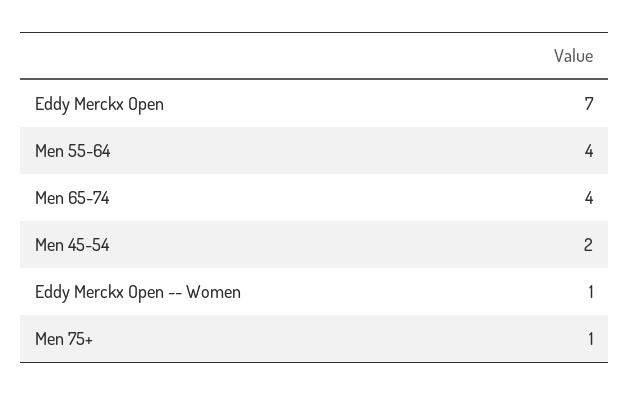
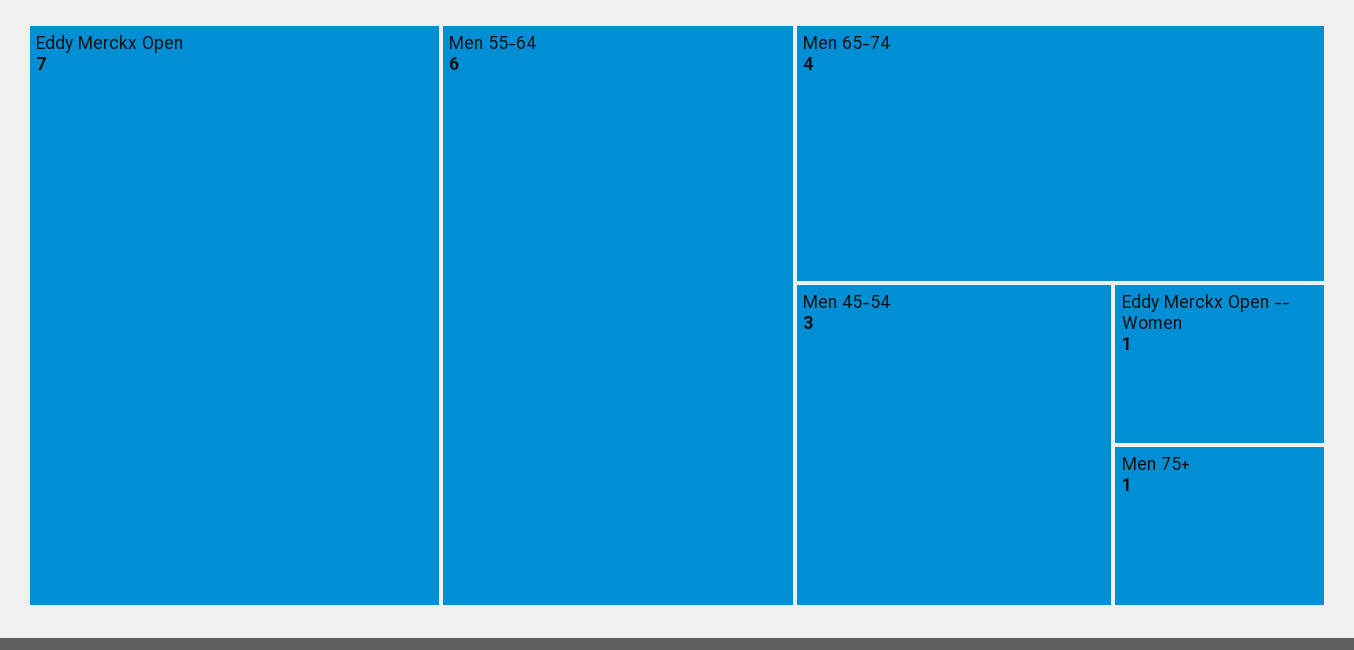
Men 55-64: 4 -> 6
Men 45-54: 2 -> 3

